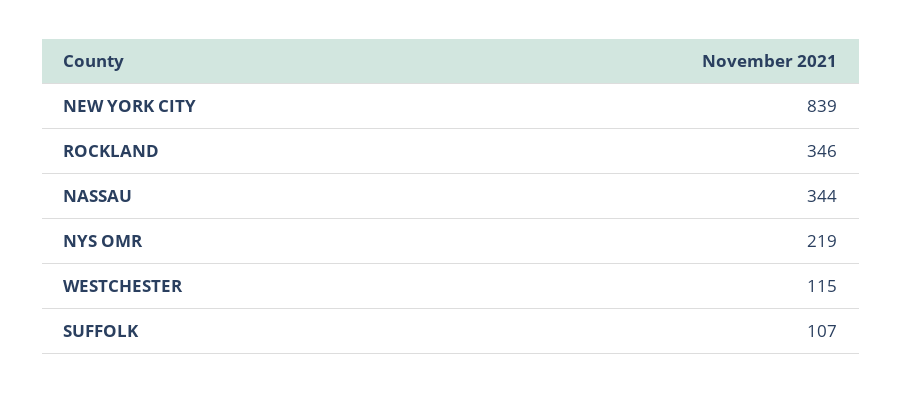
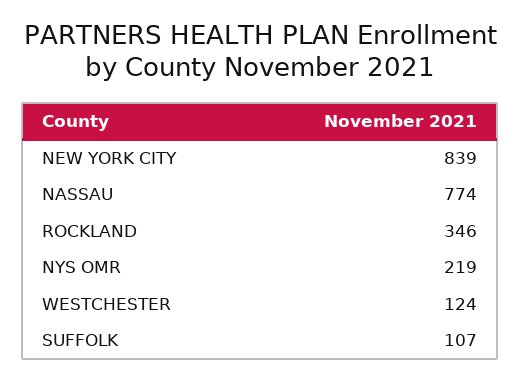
NASSAU: 344 -> 774
WESTCHESTER: 115 -> 124

